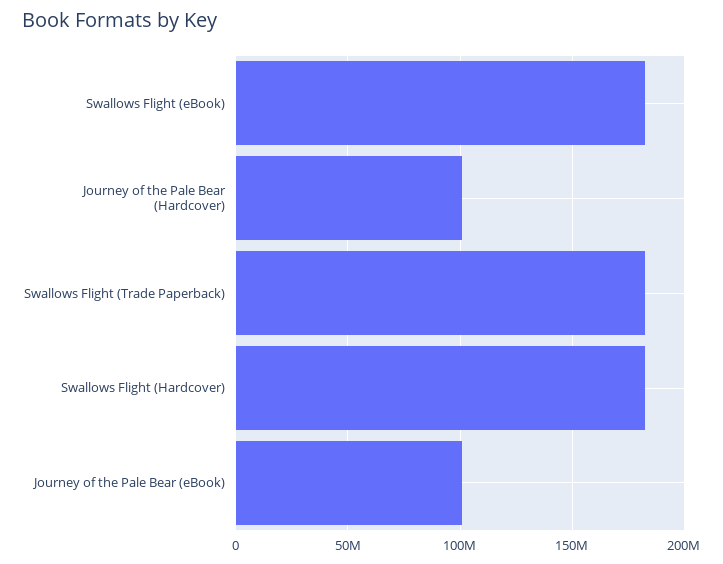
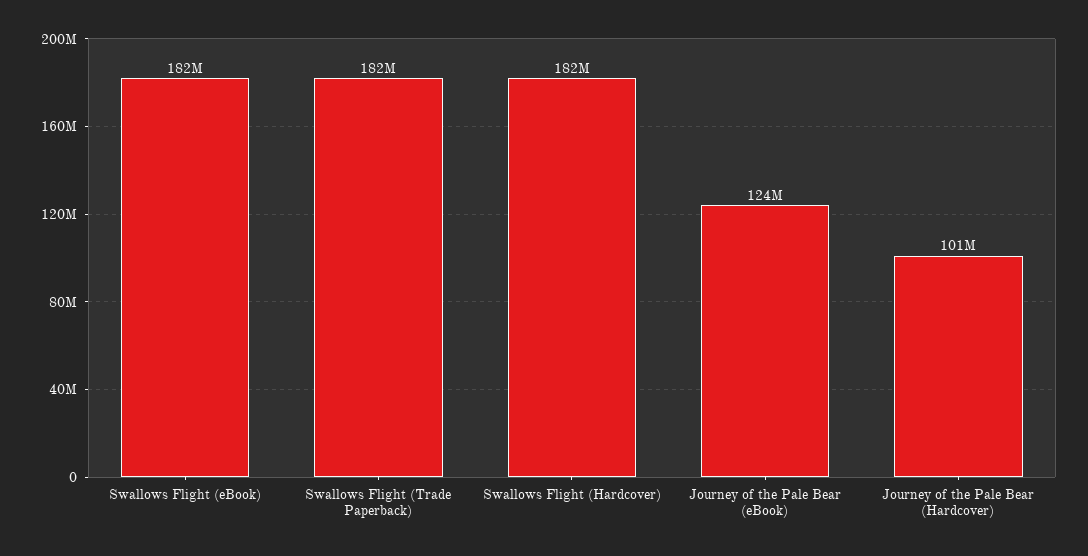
Journey of the Pale Bear (eBook): 100000000 -> 124000000

